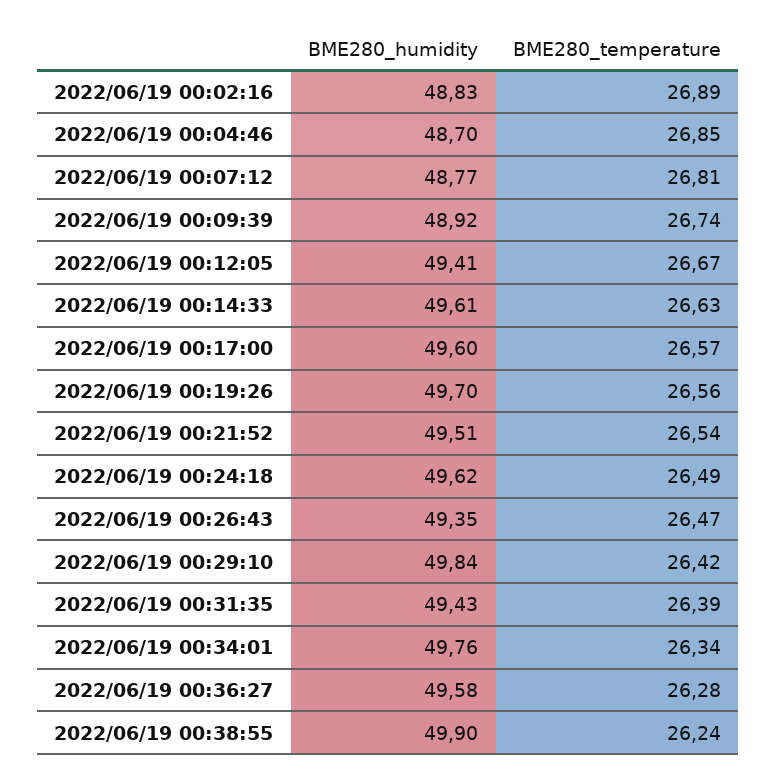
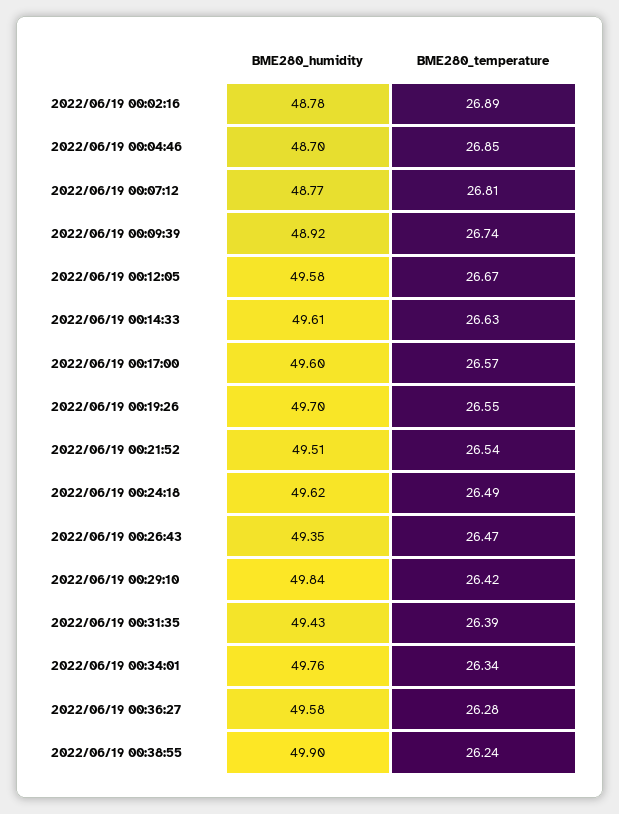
BME280_humidity, 2022/06/19 00:02:16: 48.83 -> 48.78
BME280_humidity, 2022/06/19 00:12:05: 49.41 -> 49.58
BME280_temperature, 2022/06/19 00:19:26: 26.56 -> 26.55

